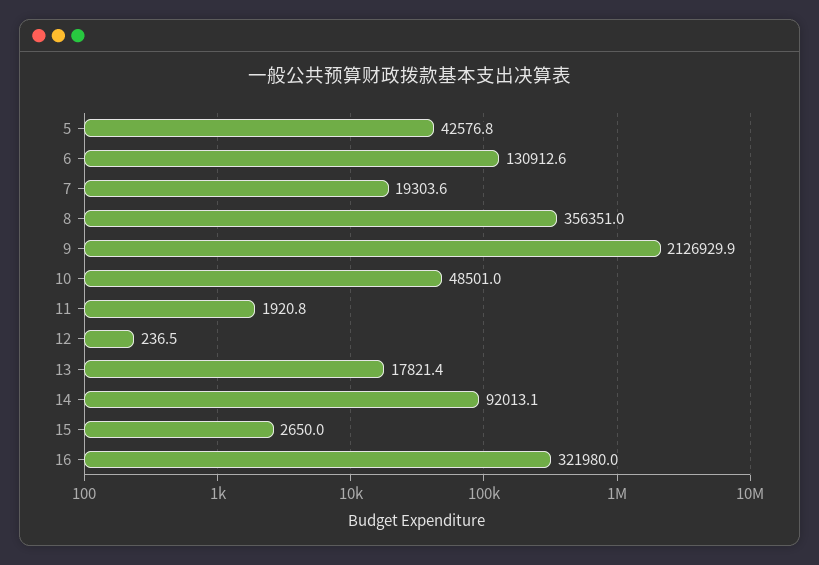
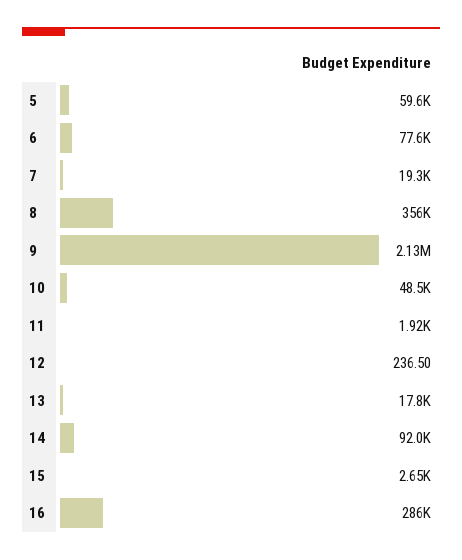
5: 42576.8 -> 59600
6: 130912.6 -> 77600
16: 321980 -> 286000

